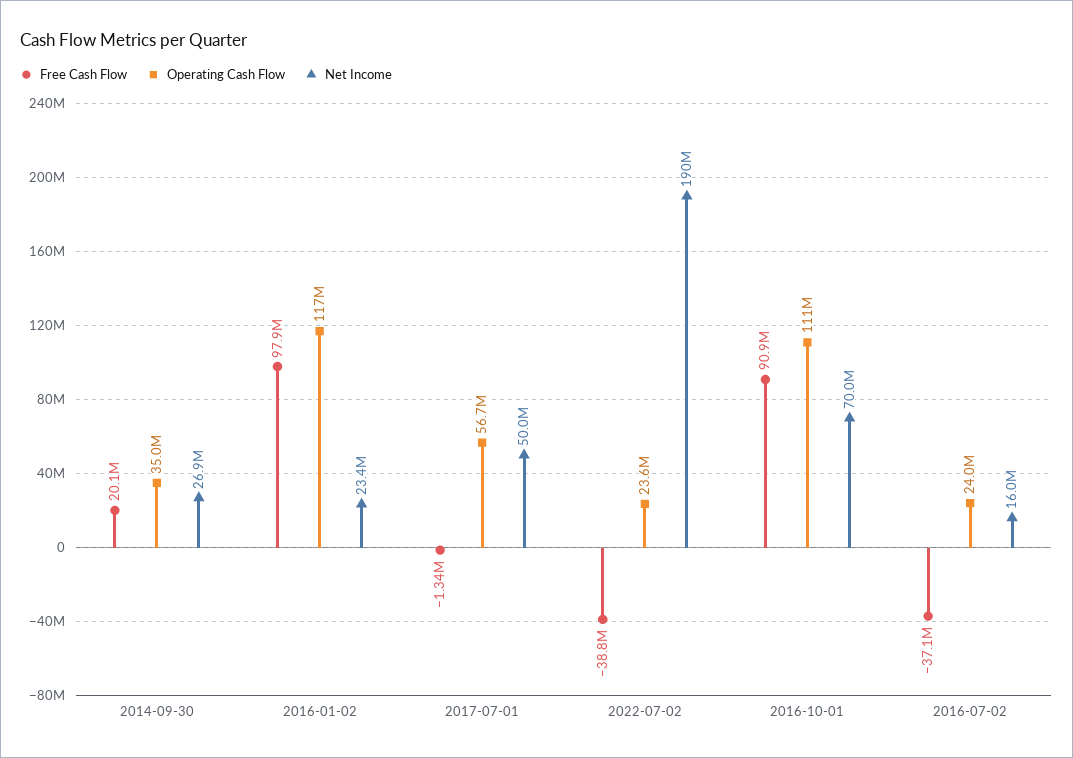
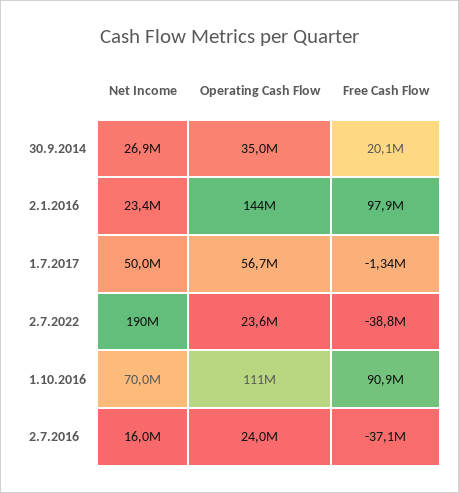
Operating Cash Flow, 2016-01-02: 117000000 -> 144000000

